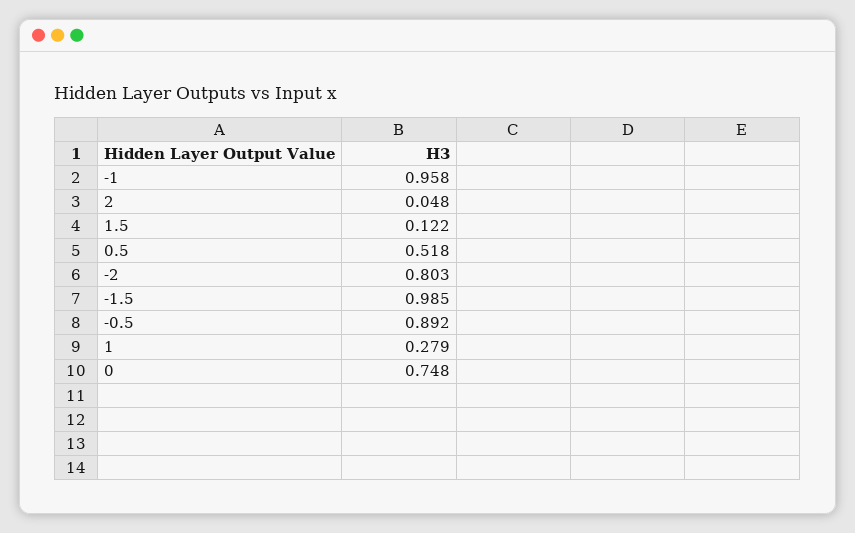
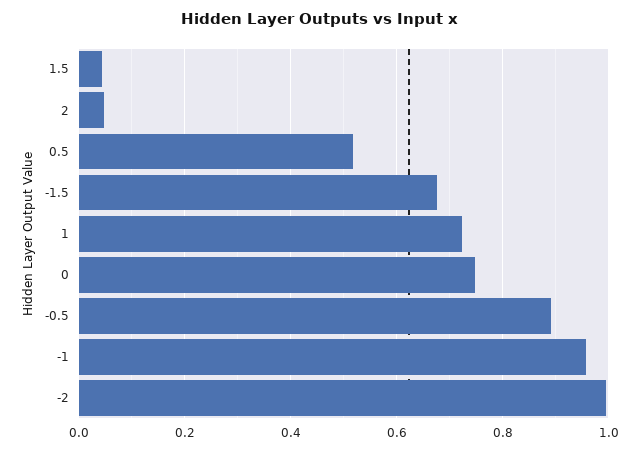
1.5: 0.122 -> 0.04
-2: 0.803 -> 1
-1.5: 0.985 -> 0.68
1: 0.279 -> 0.72

